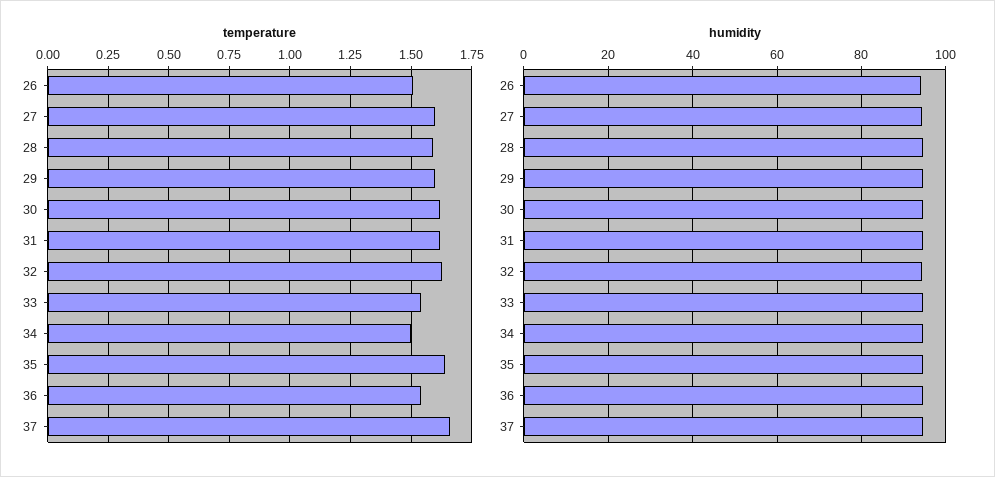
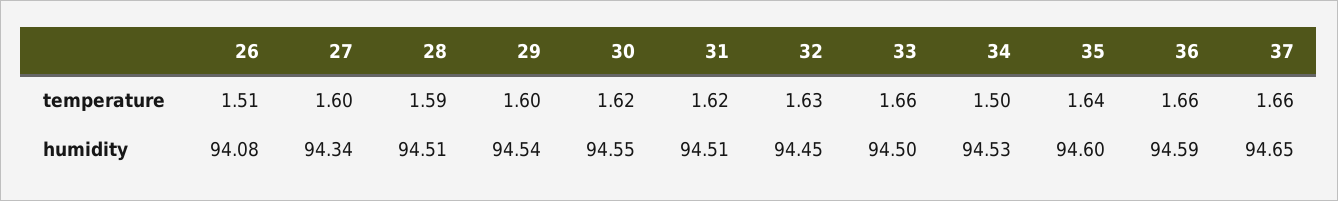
temperature, 33: 1.55 -> 1.66
temperature, 36: 1.55 -> 1.66

